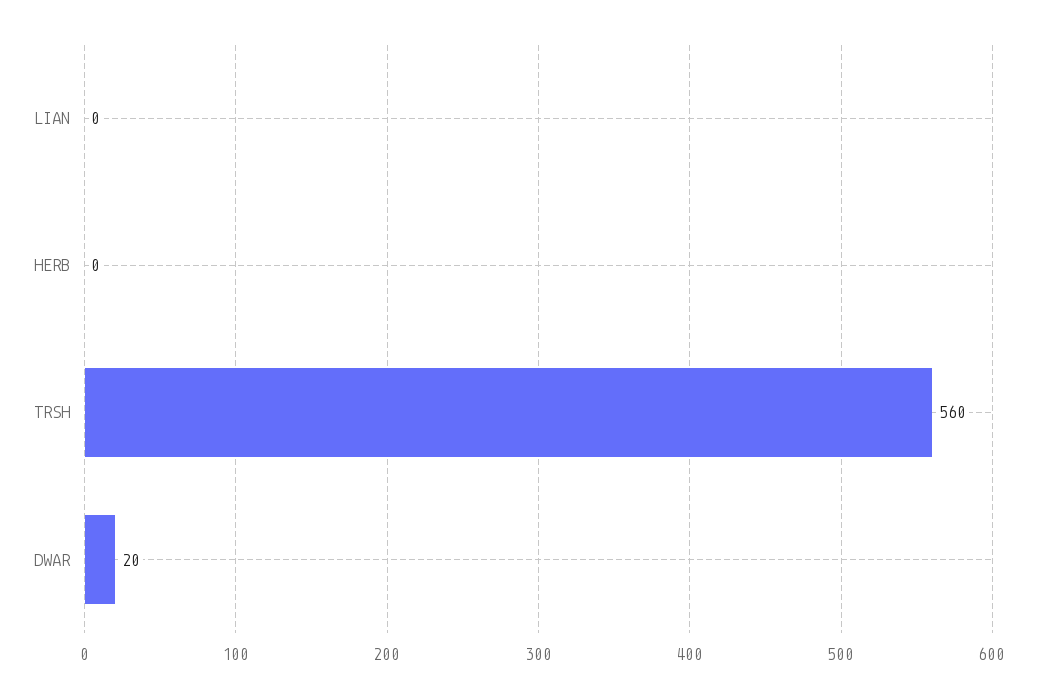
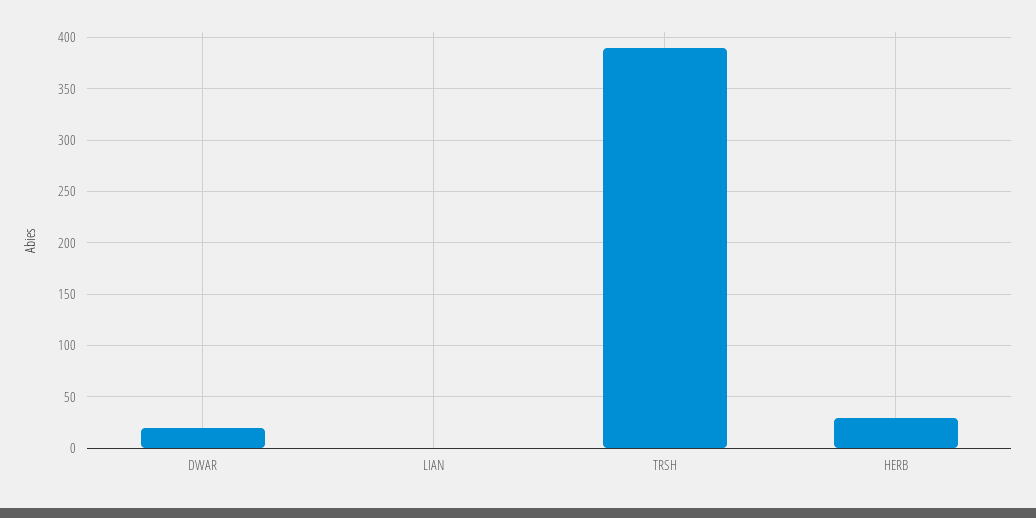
HERB: 0 -> 30
TRSH: 560 -> 390

